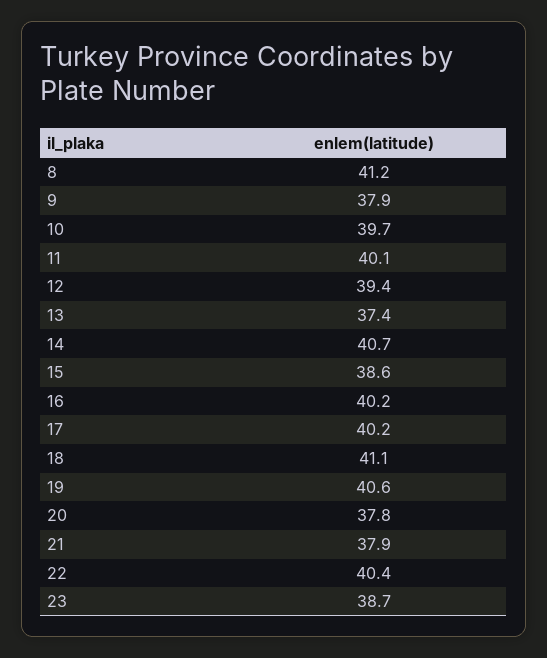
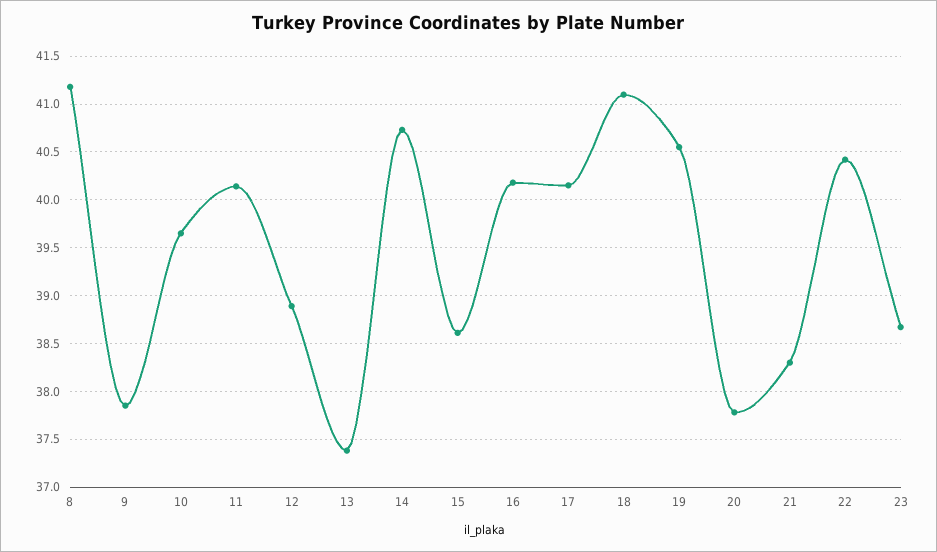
12: 39.4 -> 38.9
21: 37.9 -> 38.3

